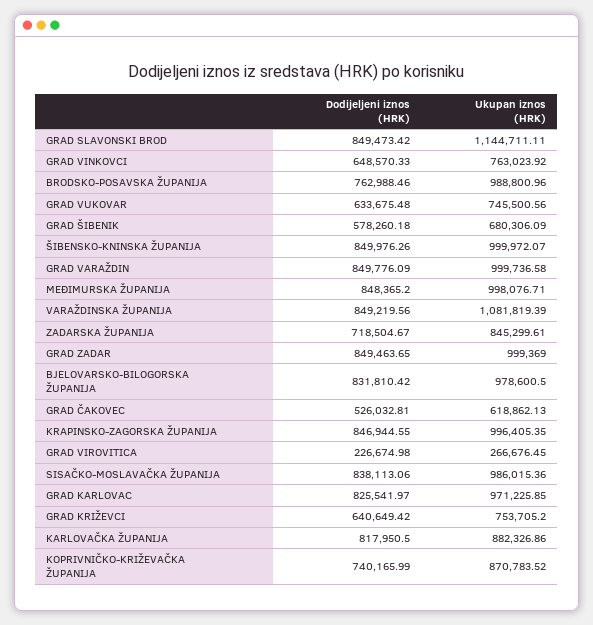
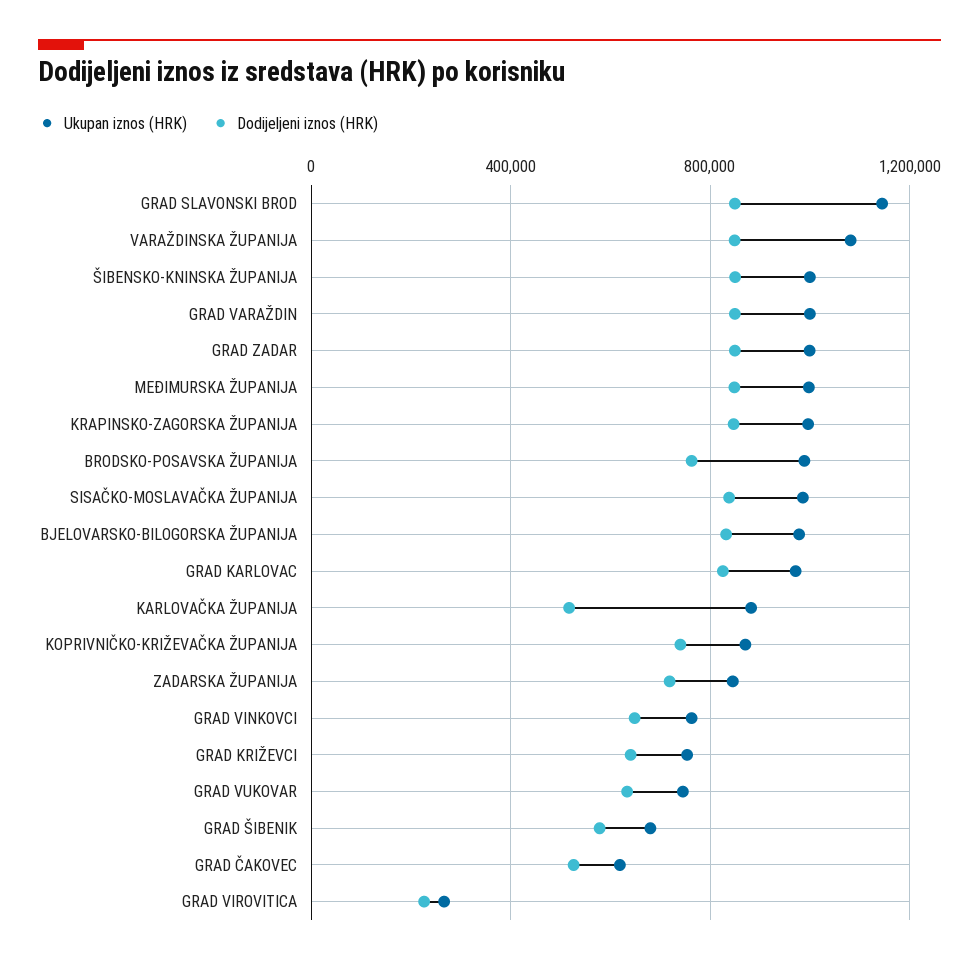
Dodijeljeni iznos (HRK), KARLOVAČKA ŽUPANIJA: 817950.5 -> 500000

